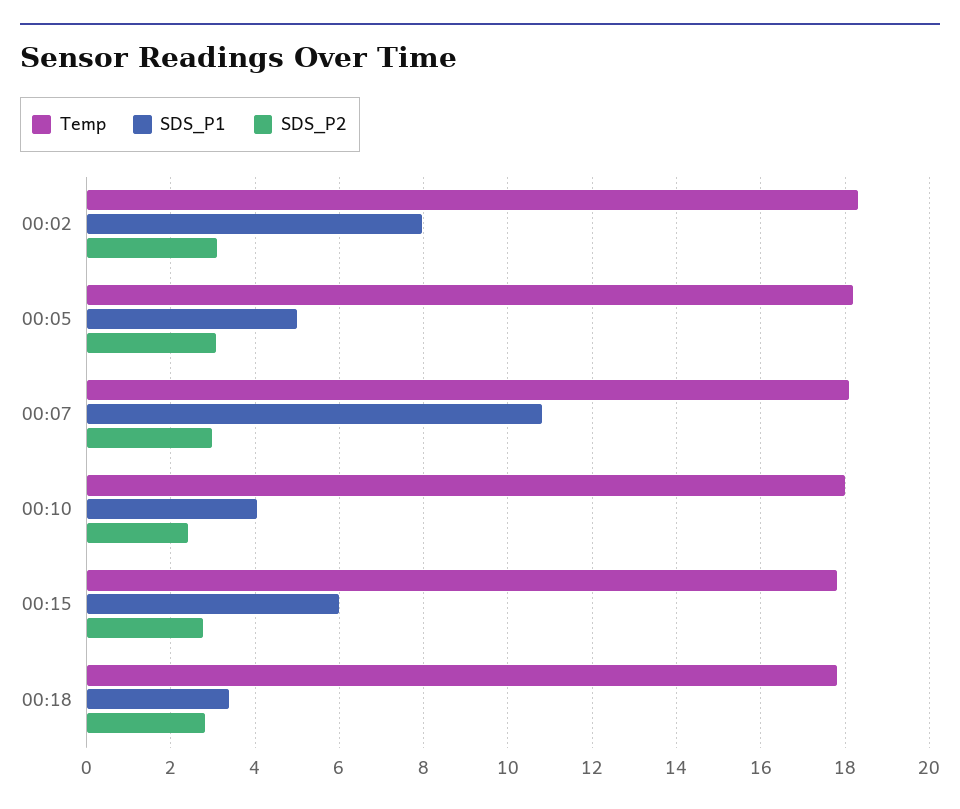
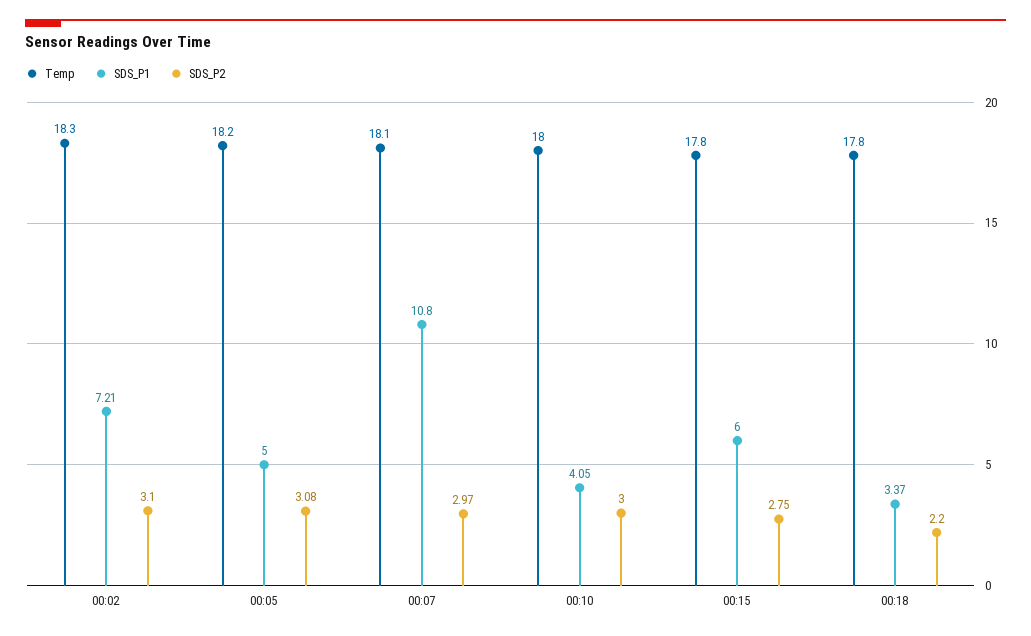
SDS_P1, 00:02: 8 -> 7.21
SDS_P2, 00:10: 2.4 -> 3
SDS_P2, 00:18: 2.8 -> 2.2

